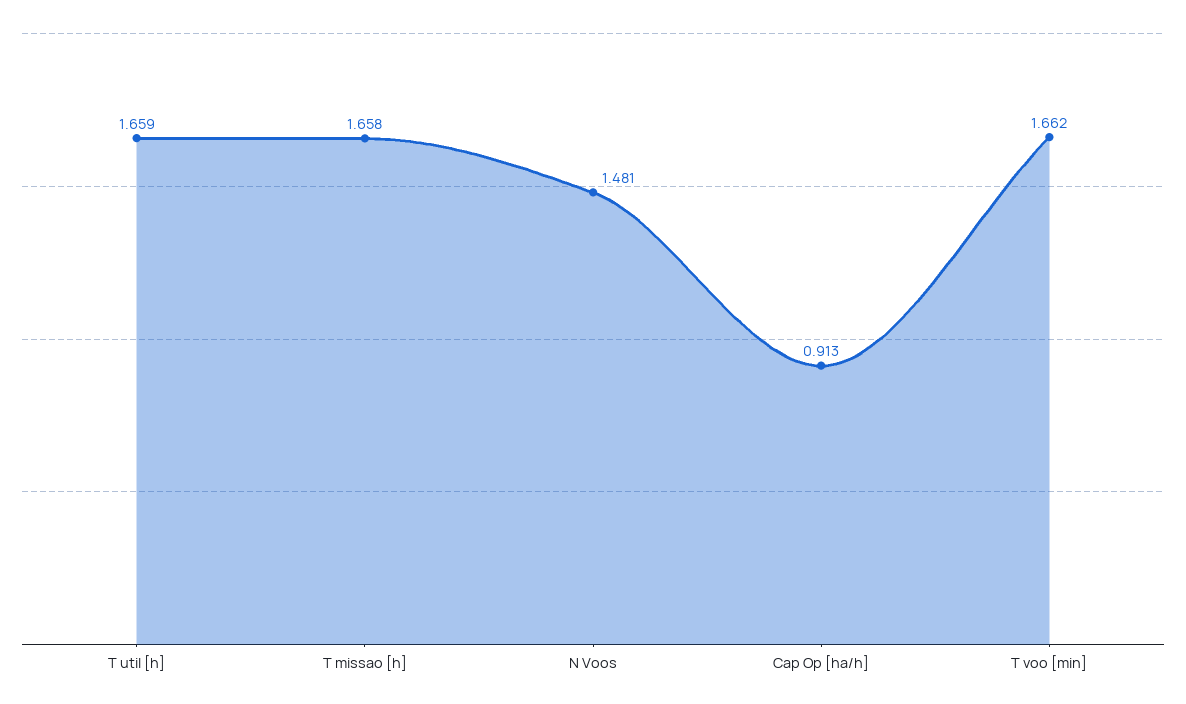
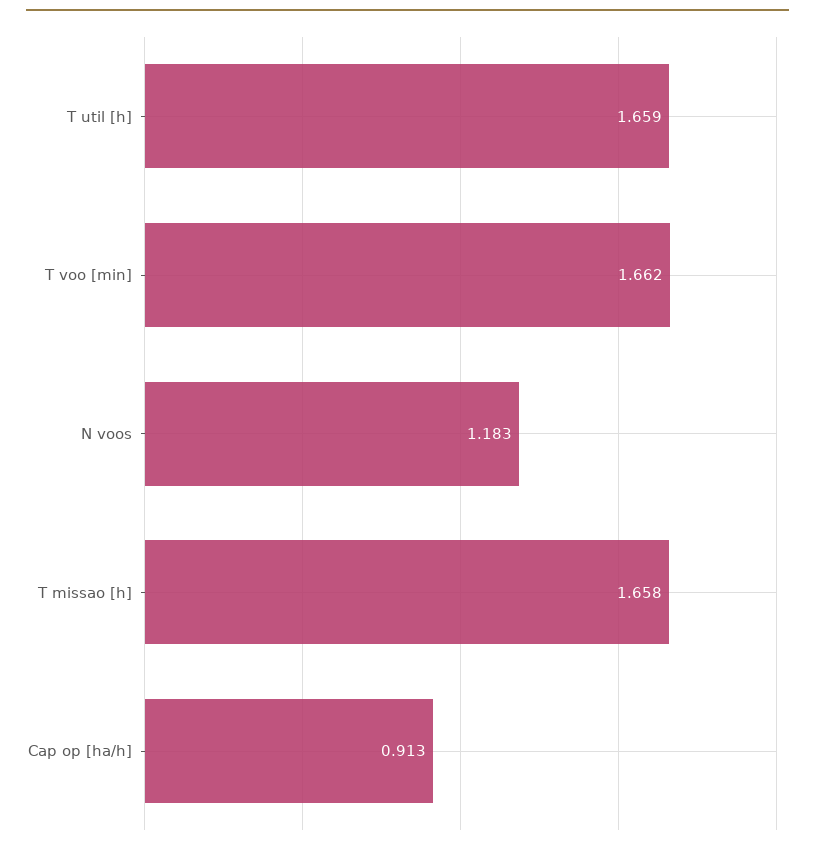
N Voos: 1.481 -> 1.183

